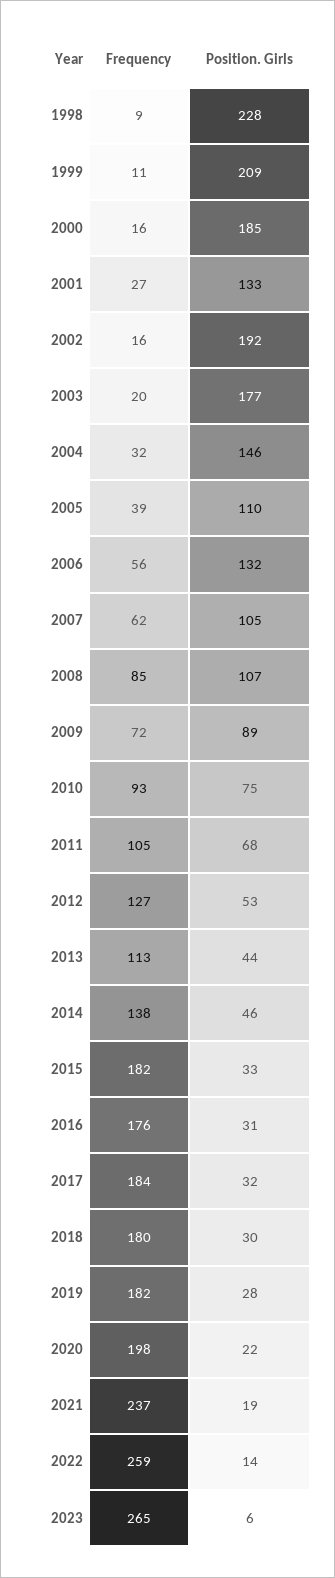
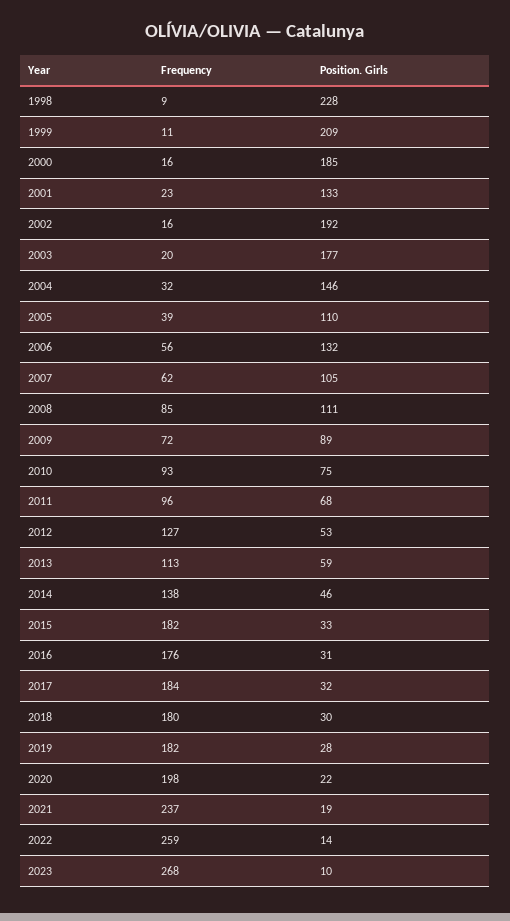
Frequency, 2001: 27 -> 23
Position. Girls, 2008: 107 -> 111
Frequency, 2011: 105 -> 96
Position. Girls, 2013: 44 -> 59
Frequency, 2023: 265 -> 268
Position. Girls, 2023: 6 -> 10

